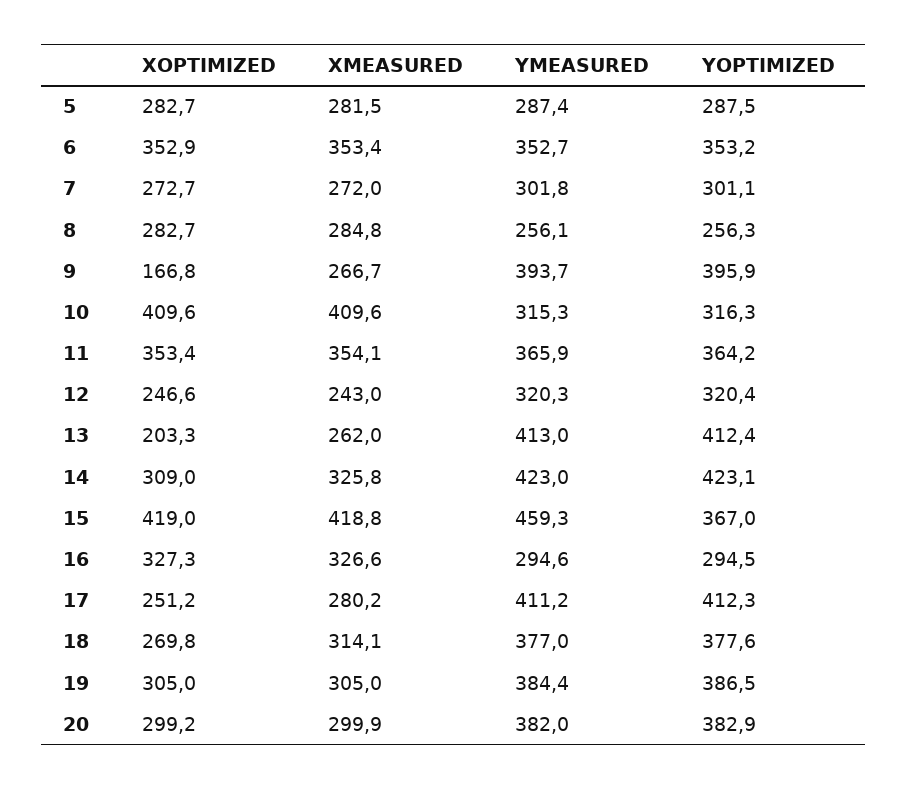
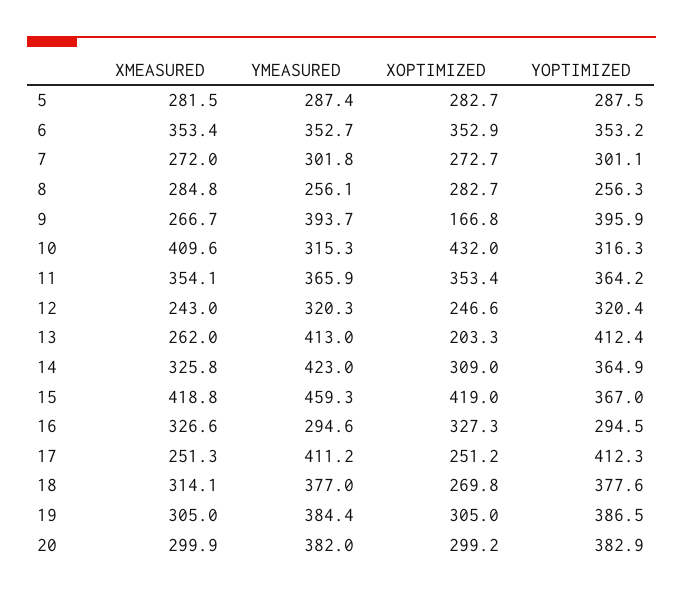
XOPTIMIZED, 10: 409.6 -> 432
YOPTIMIZED, 14: 423.1 -> 364.9
XMEASURED, 17: 280.2 -> 251.3

